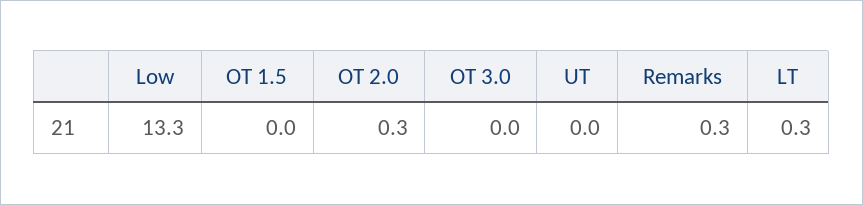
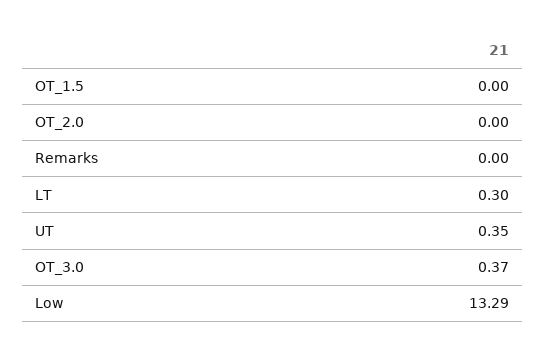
OT 2.0: 0.3 -> 0
OT 3.0: 0 -> 0.37
UT: 0 -> 0.35
Remarks: 0.3 -> 0

